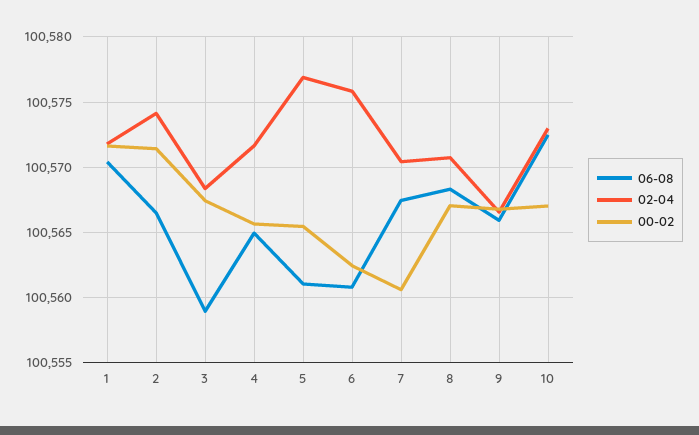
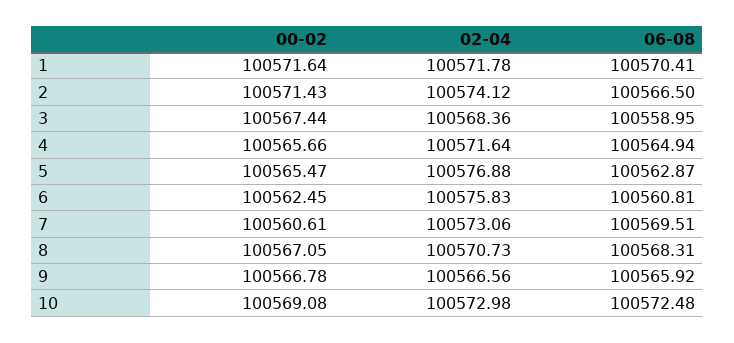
06-08, 5: 100561 -> 100562.87
06-08, 7: 100567.5 -> 100569.51
02-04, 7: 100570.5 -> 100573.06
00-02, 10: 100567 -> 100569.08

